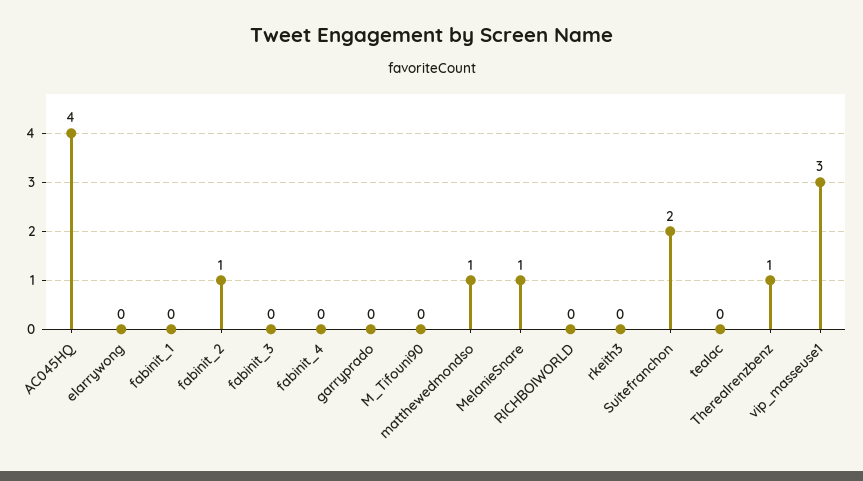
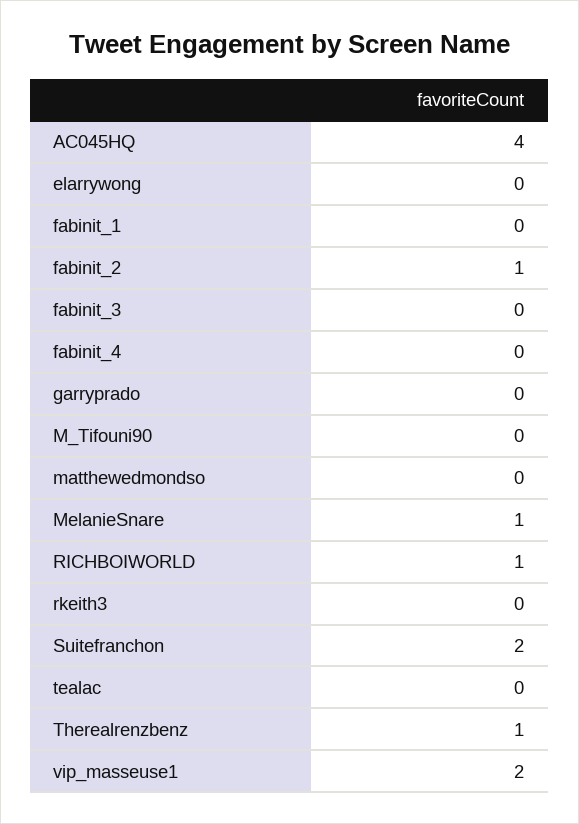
matthewedmondso: 1 -> 0
RICHBOIWORLD: 0 -> 1
vip_masseuse1: 3 -> 2

